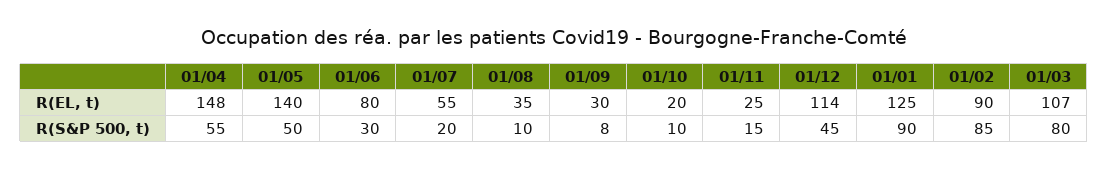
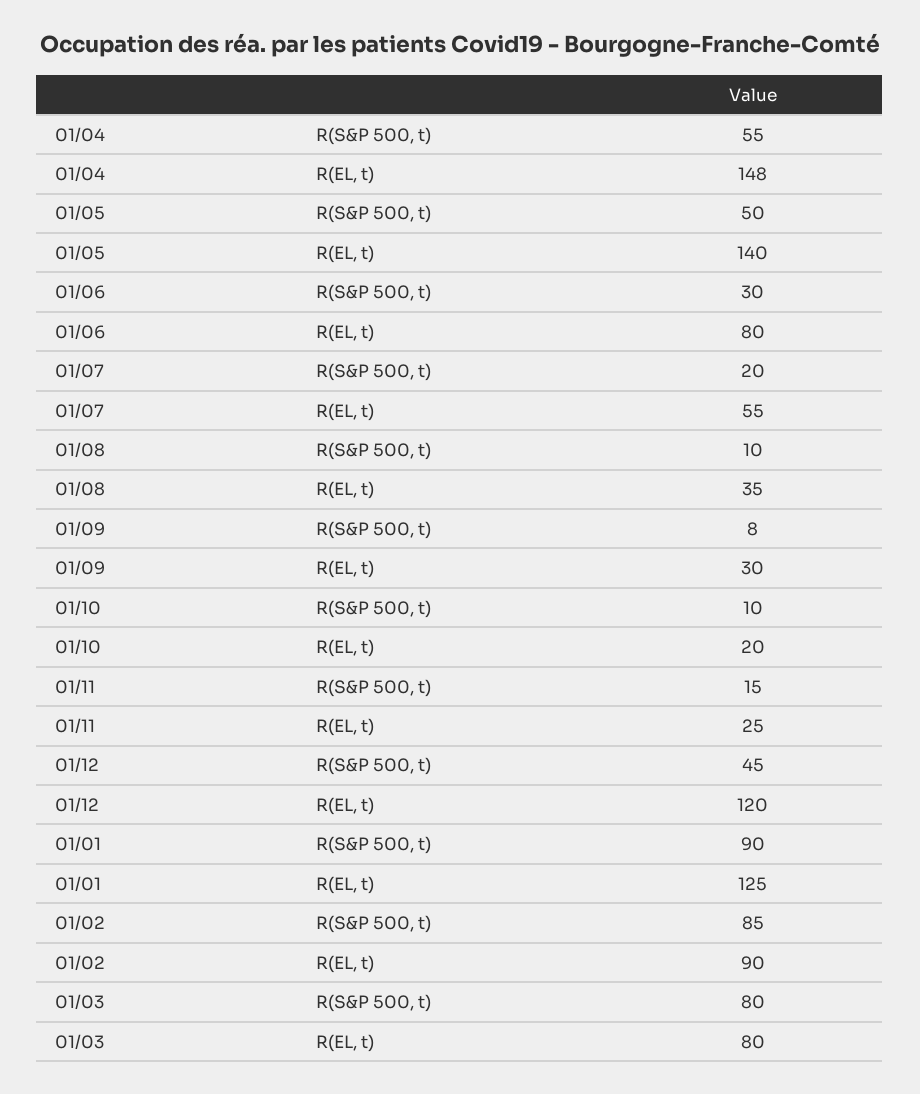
01/12, R(EL, t): 114 -> 120
01/03, R(EL, t): 107 -> 80

